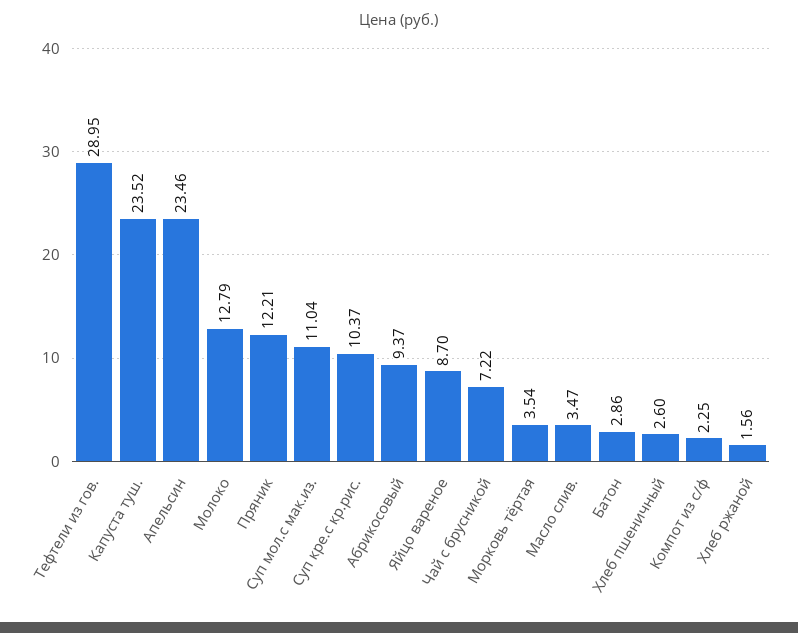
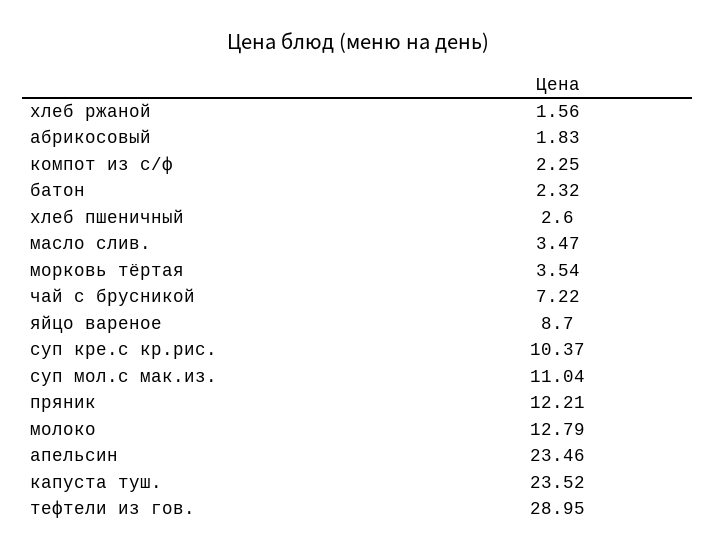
Абрикосовый: 9.37 -> 1.83
Батон: 2.86 -> 2.32

